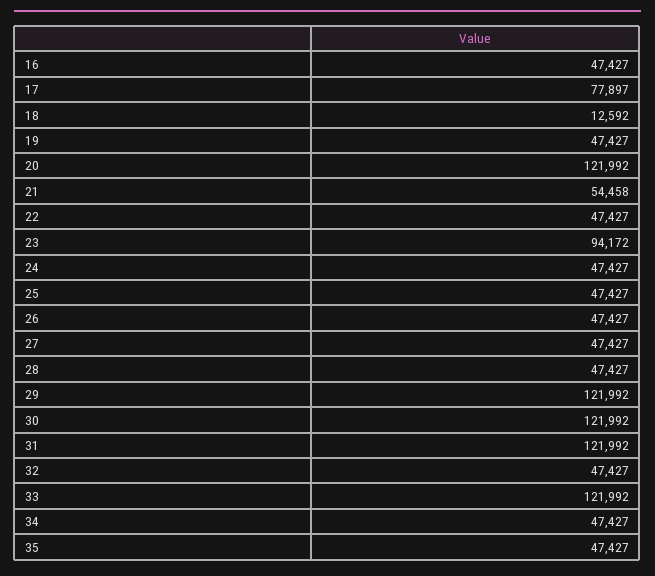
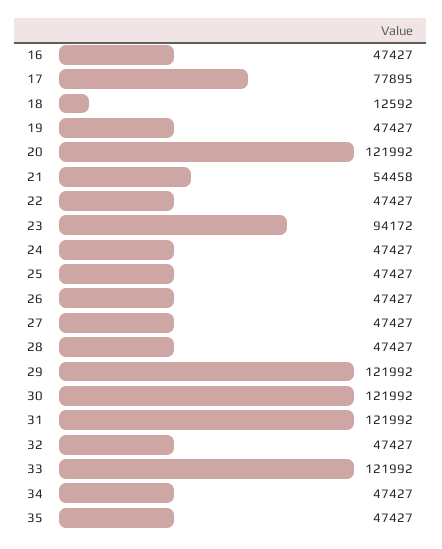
17: 77897 -> 77895

